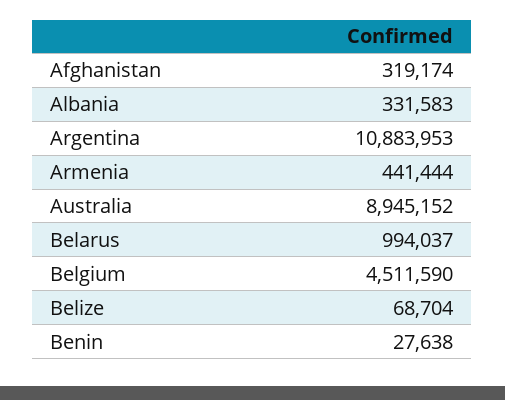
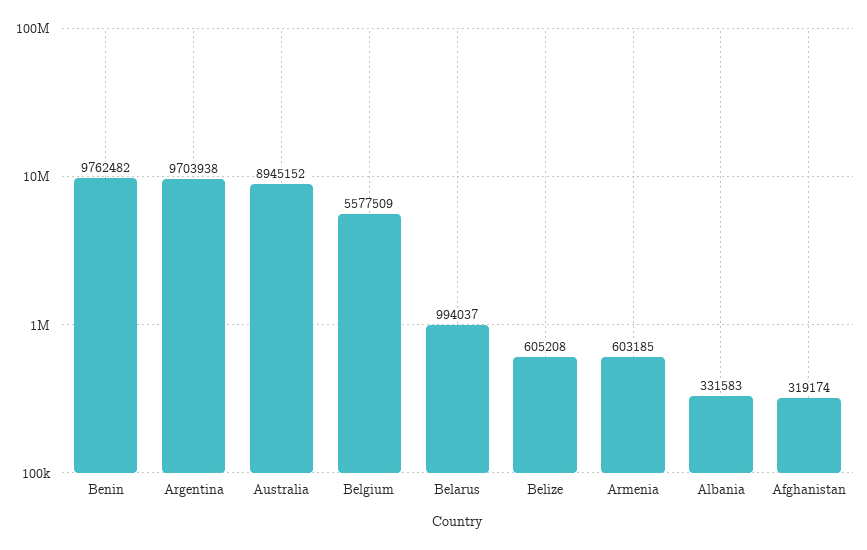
Argentina: 10883953 -> 9703938
Armenia: 441444 -> 603185
Belgium: 4511590 -> 5577509
Belize: 68704 -> 605208
Benin: 27638 -> 9762482

